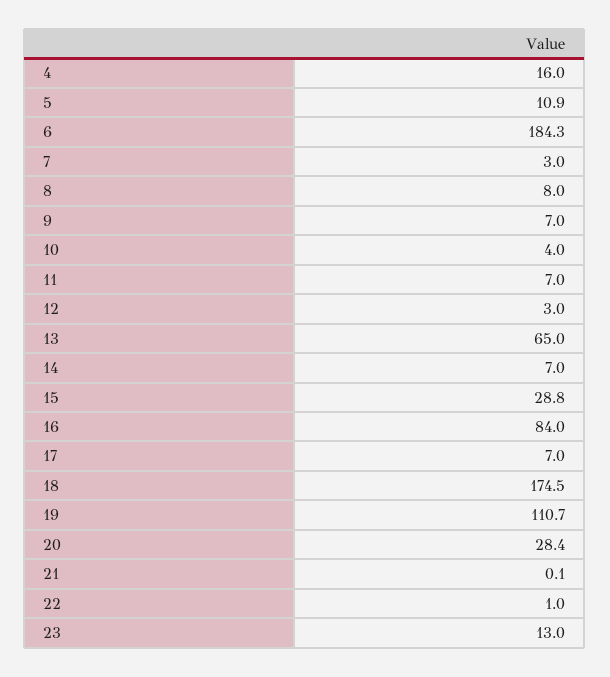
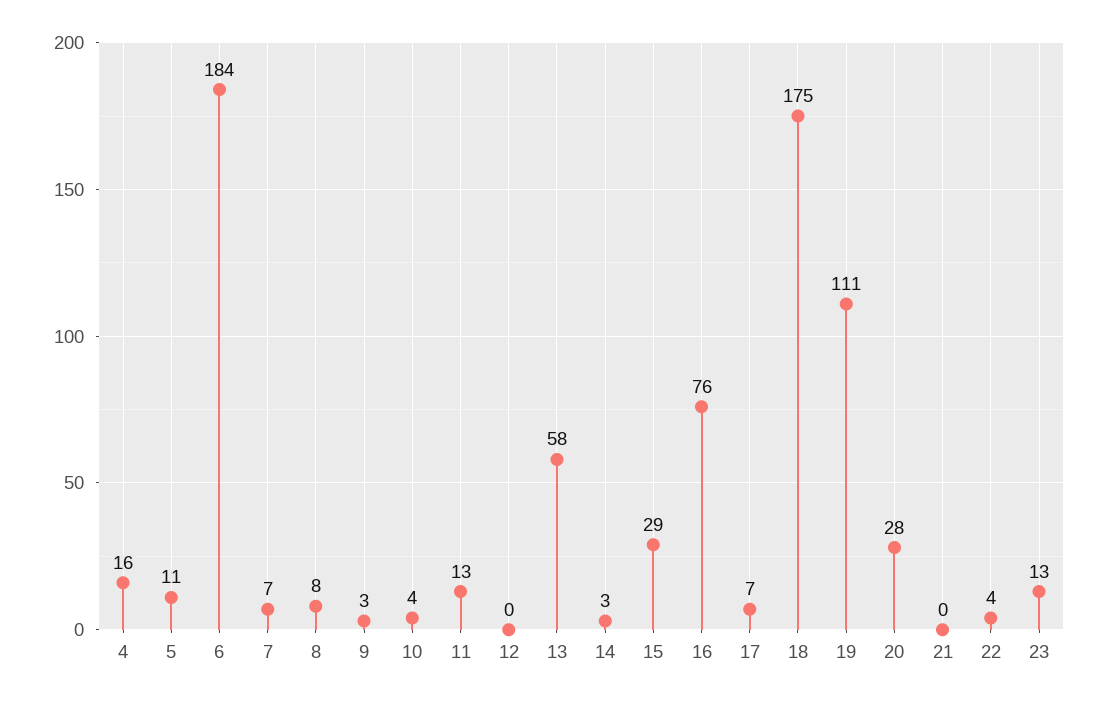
7: 3 -> 7
9: 7 -> 3
11: 7 -> 13
12: 3 -> 0
13: 65 -> 58
14: 7 -> 3
16: 84 -> 76
22: 1 -> 4

